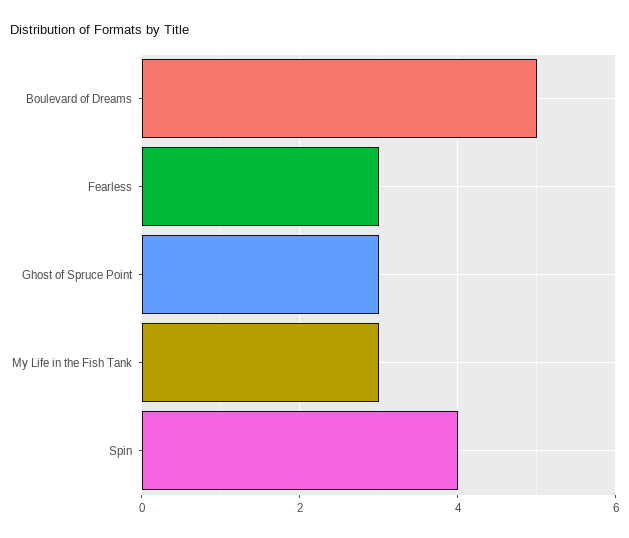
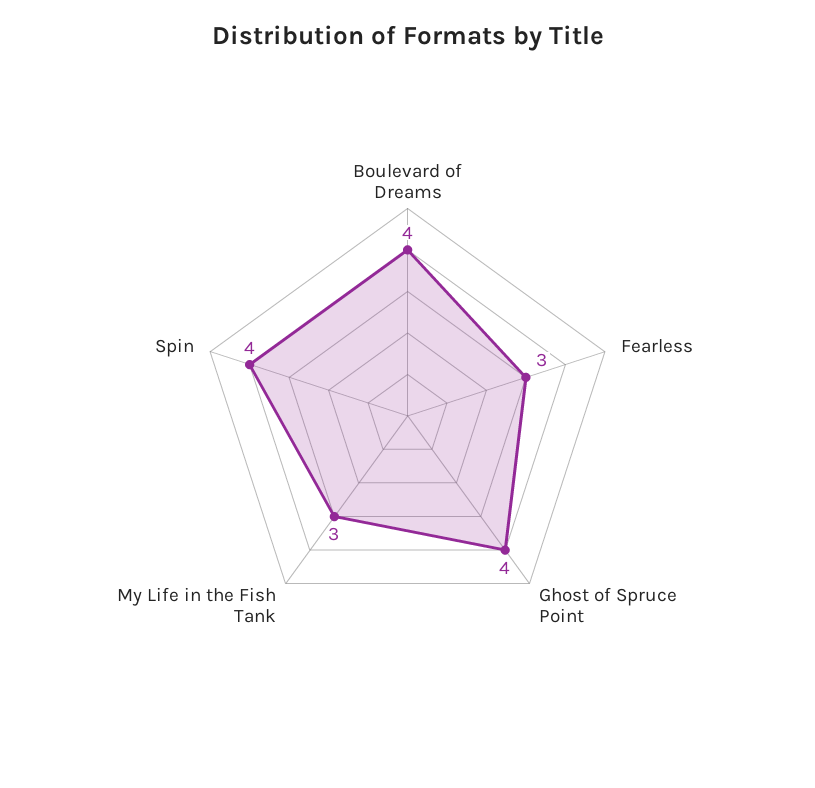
Boulevard of Dreams: 5 -> 4
Ghost of Spruce Point: 3 -> 4

